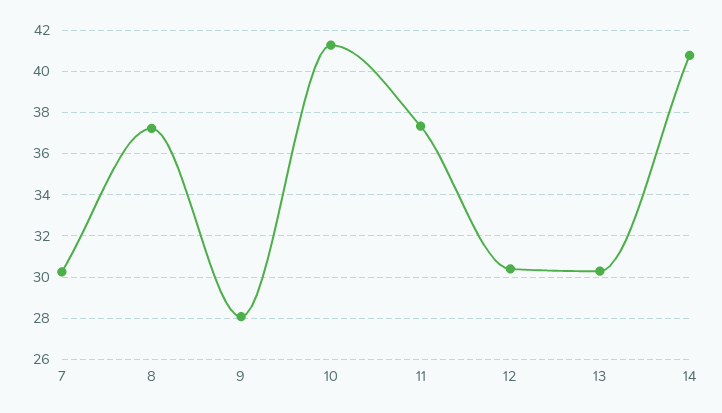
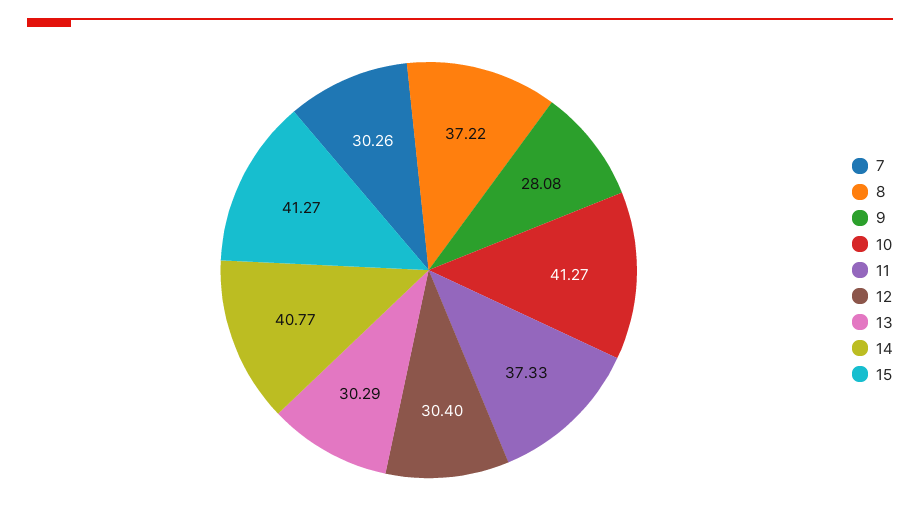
15: none -> 41.27

